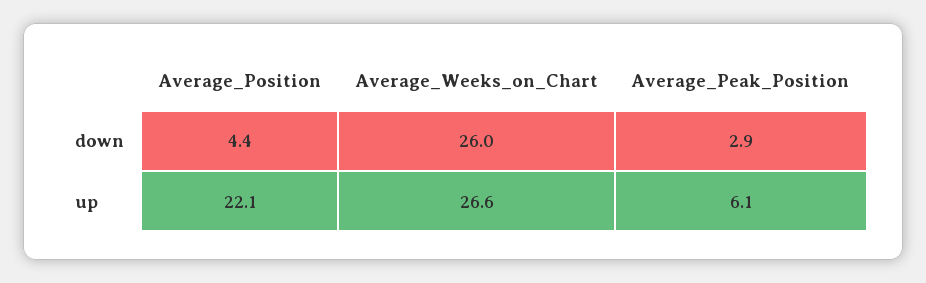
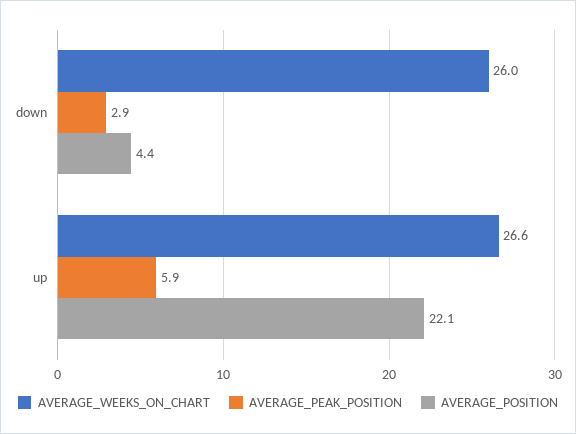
Average_Peak_Position, up: 6.1 -> 5.9

